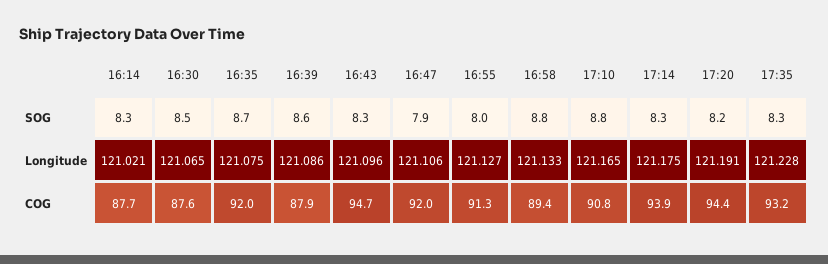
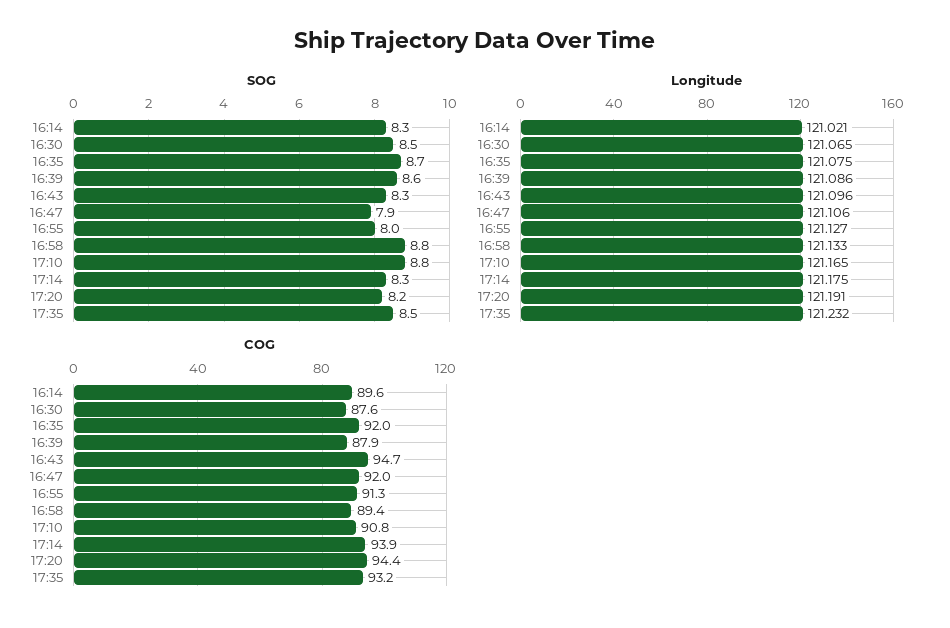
SOG, 17:35: 8.3 -> 8.5
Longitude, 17:35: 121.228 -> 121.232
COG, 16:14: 87.7 -> 89.6

